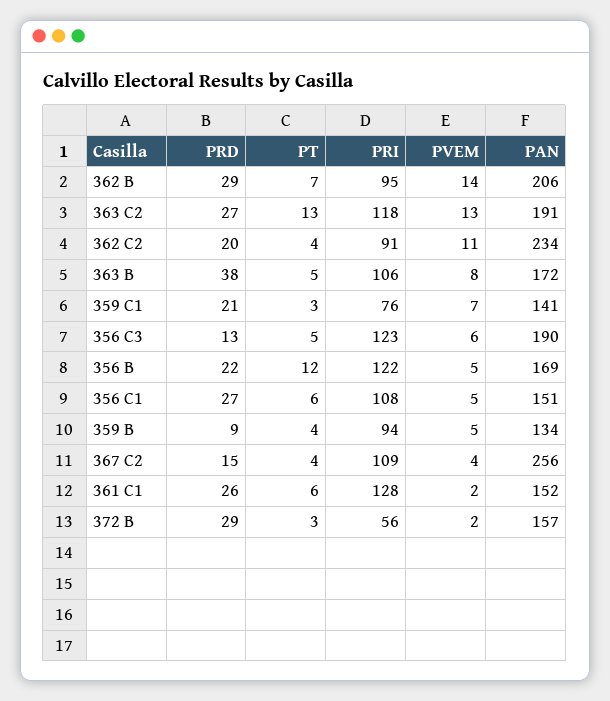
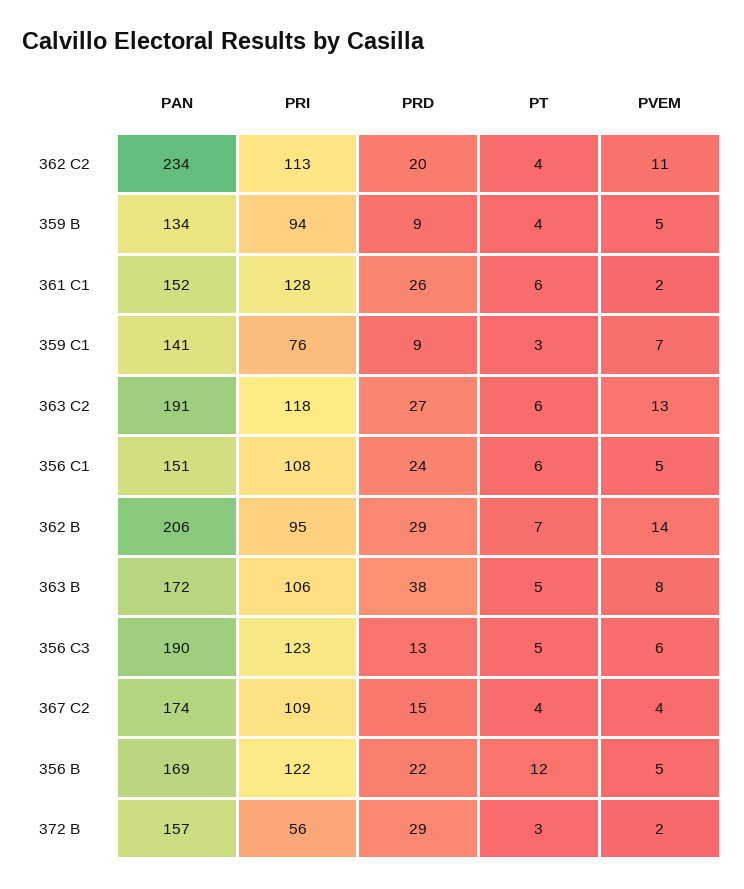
PT, 363 C2: 13 -> 6
PRI, 362 C2: 91 -> 113
PRD, 359 C1: 21 -> 9
PRD, 356 C1: 27 -> 24
PAN, 367 C2: 256 -> 174

